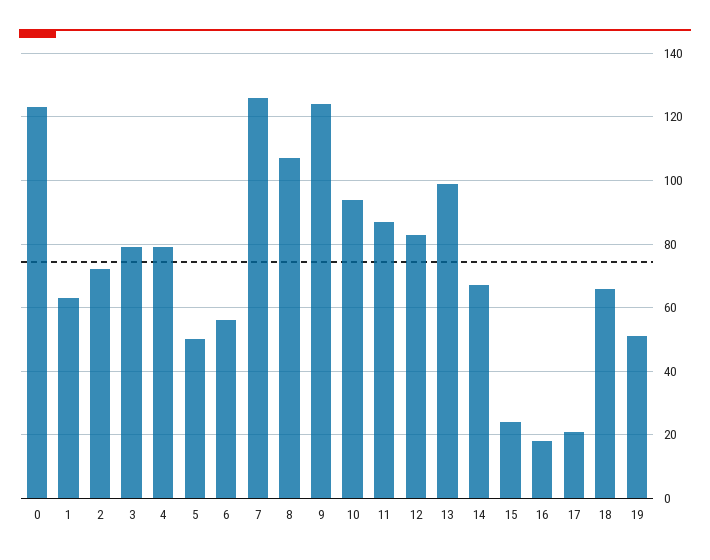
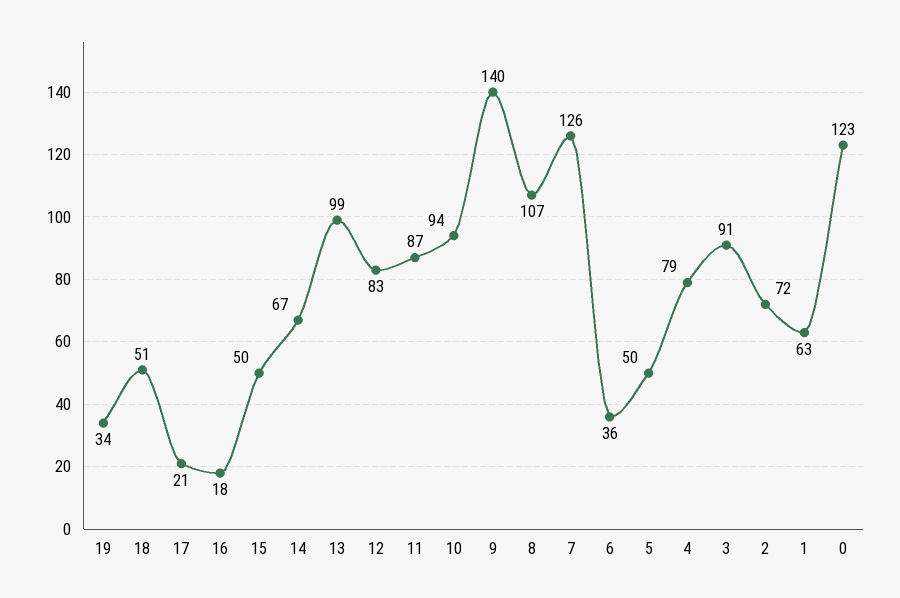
3: 80 -> 91
6: 55 -> 36
9: 125 -> 140
15: 25 -> 50
18: 65 -> 51
19: 50 -> 34

